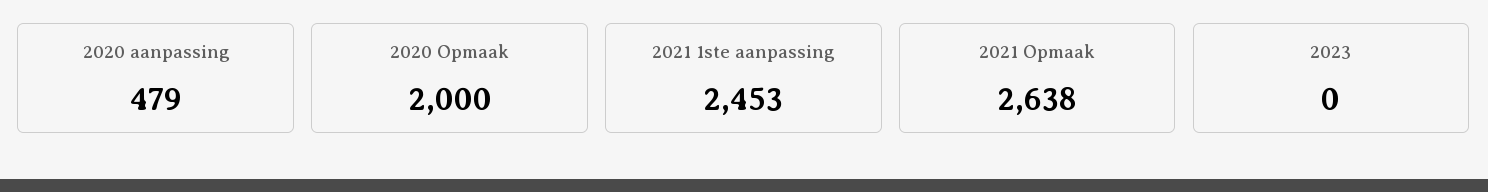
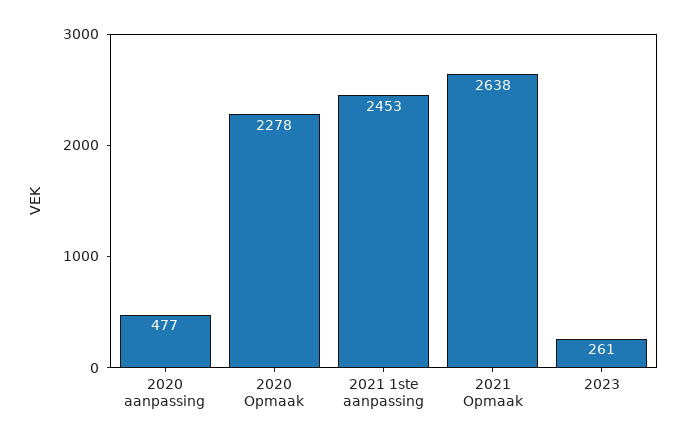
2020 aanpassing: 479 -> 477
2020 Opmaak: 2000 -> 2278
2023: 0 -> 261

